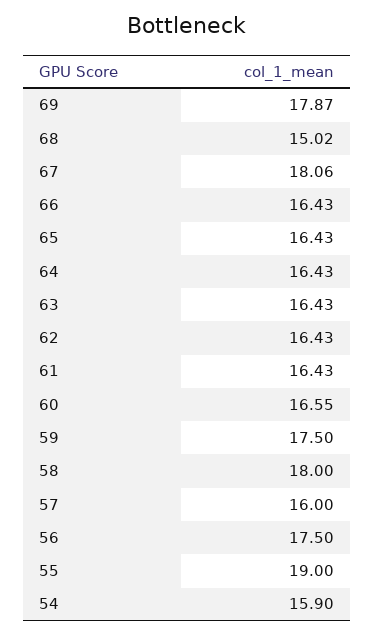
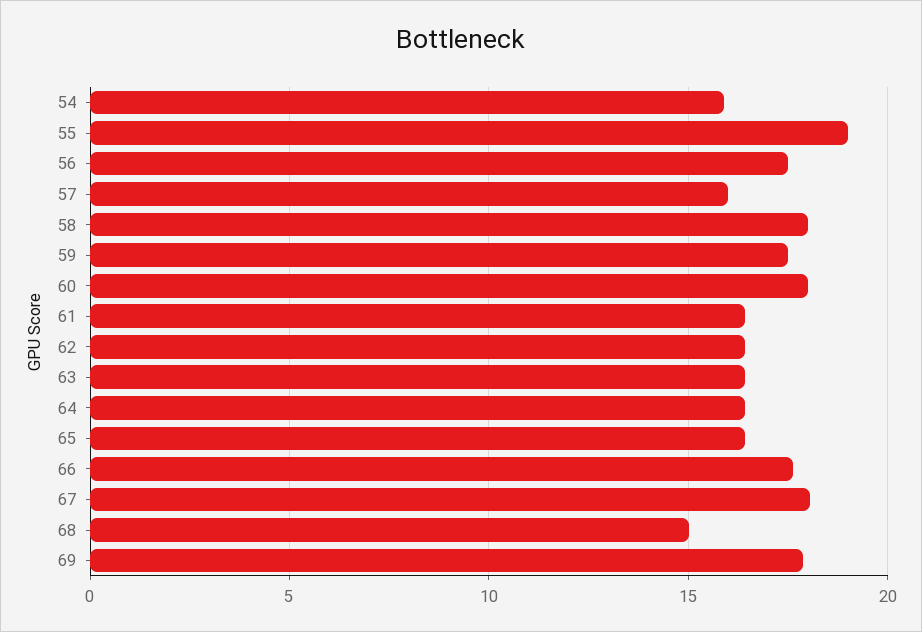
66: 16.43 -> 17.5
60: 16.55 -> 18

